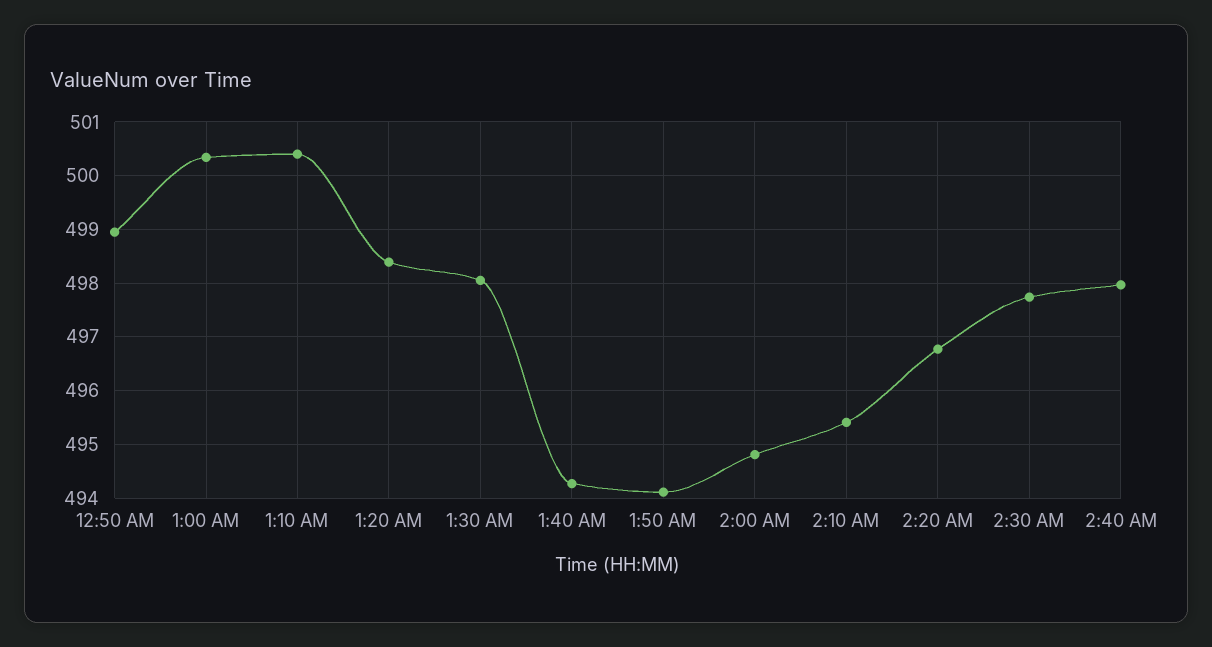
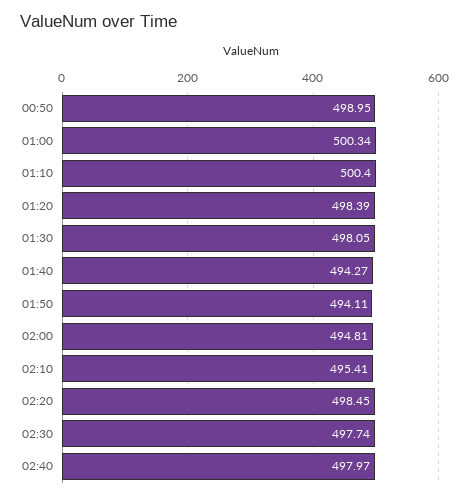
2:20 AM: 496.8 -> 498.45

